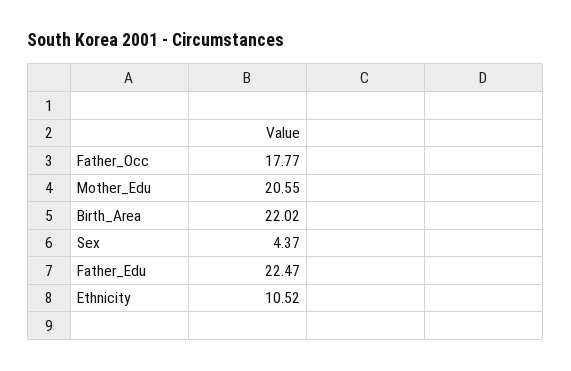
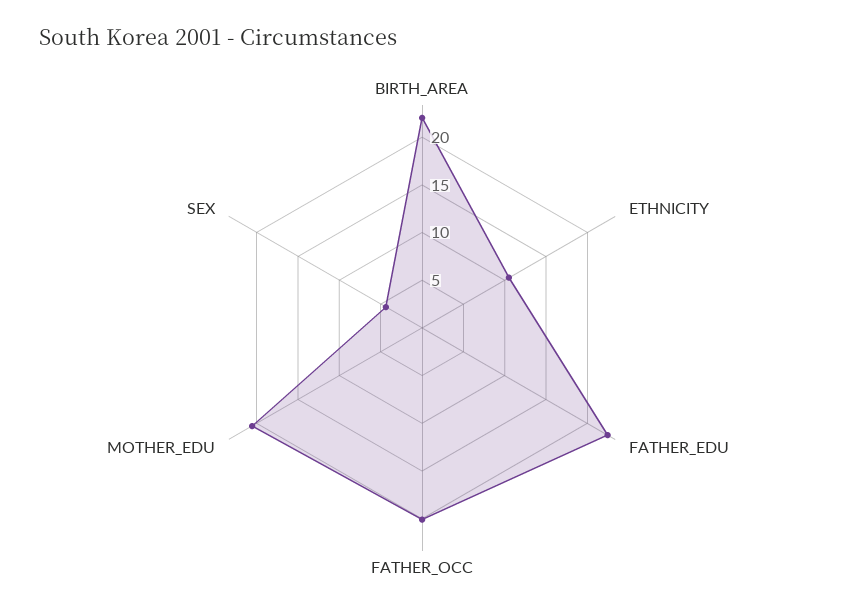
Father_Occ: 17.77 -> 20

